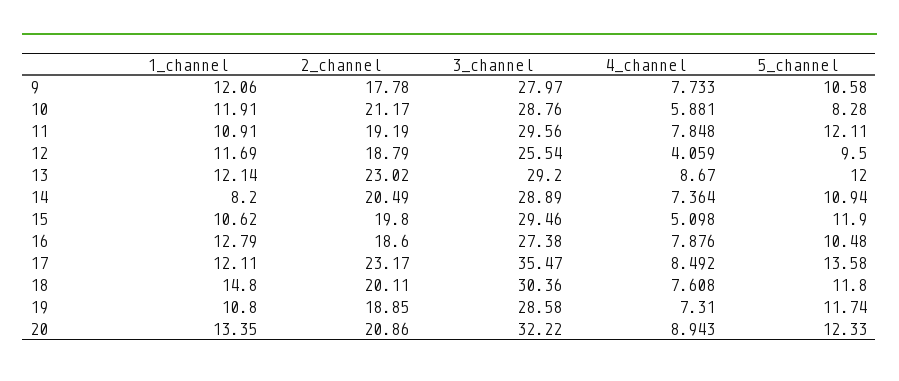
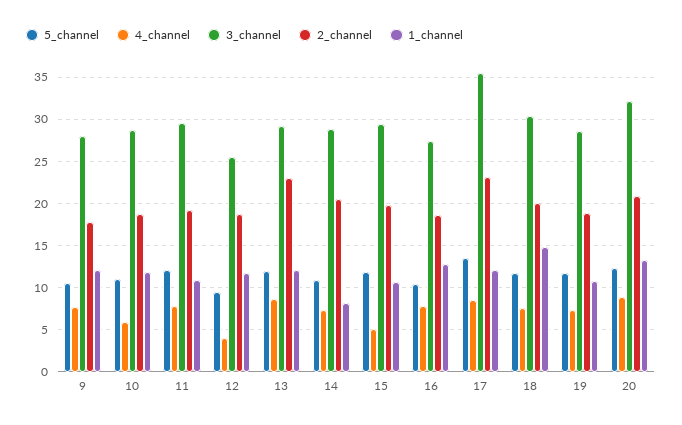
2_channel, 10: 21.17 -> 19
5_channel, 10: 8.28 -> 11

